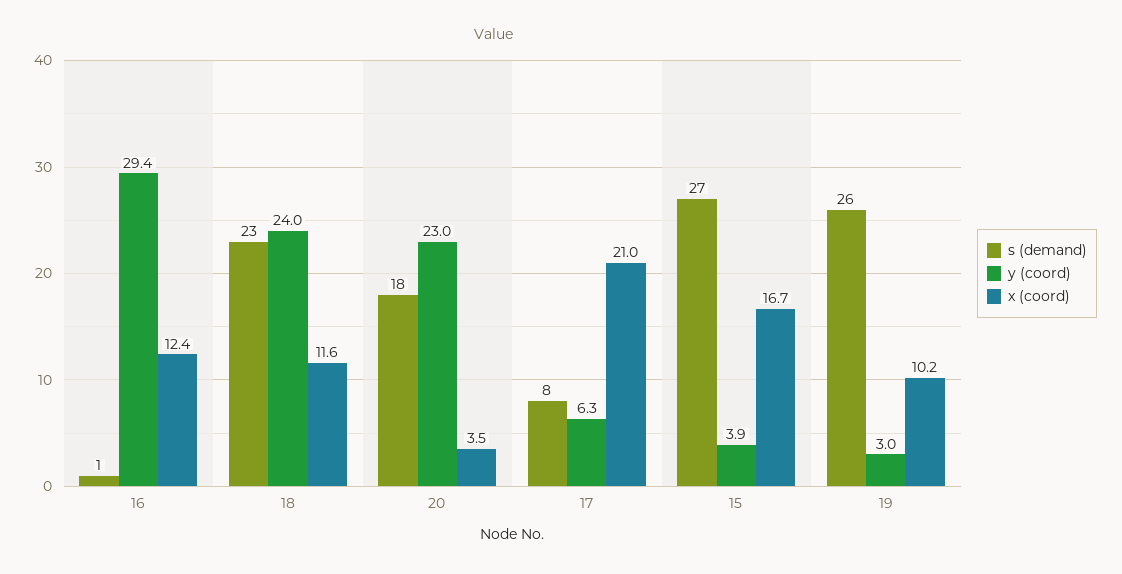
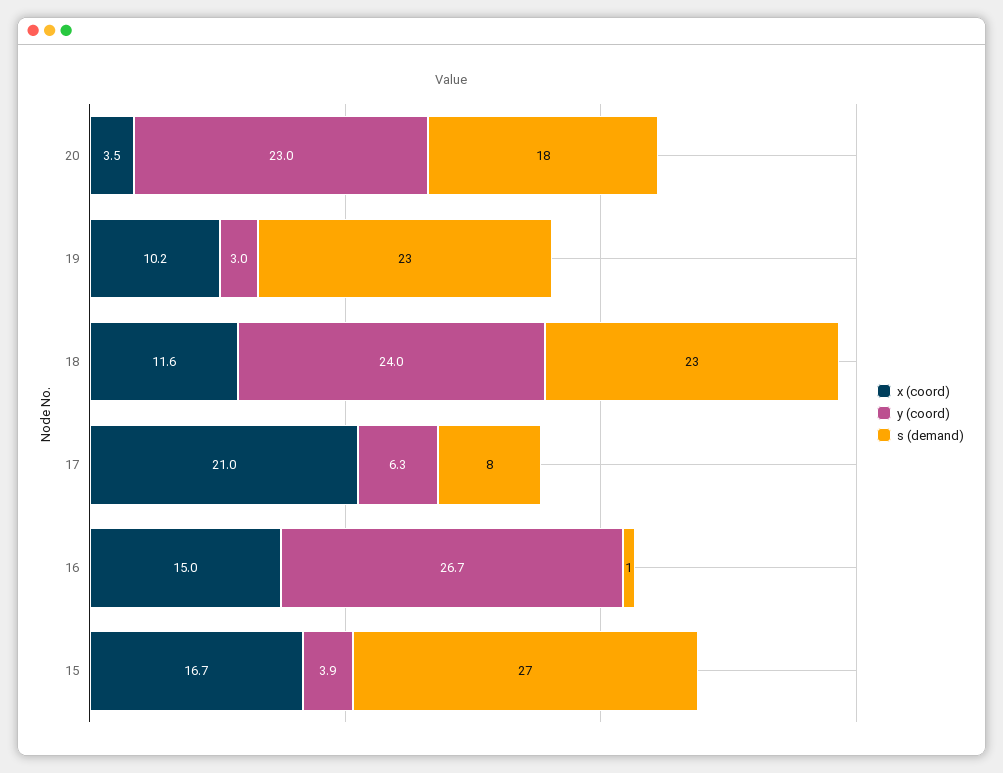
y (coord), 16: 29.4 -> 26.7
x (coord), 16: 12.4 -> 15
s (demand), 19: 26 -> 23

